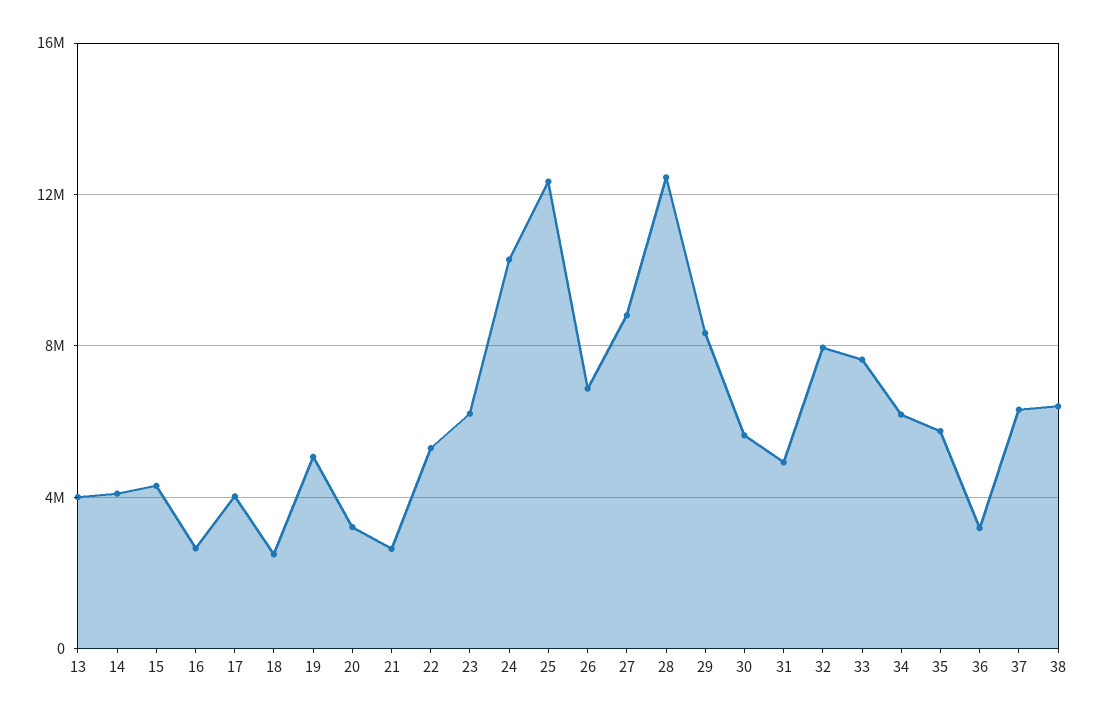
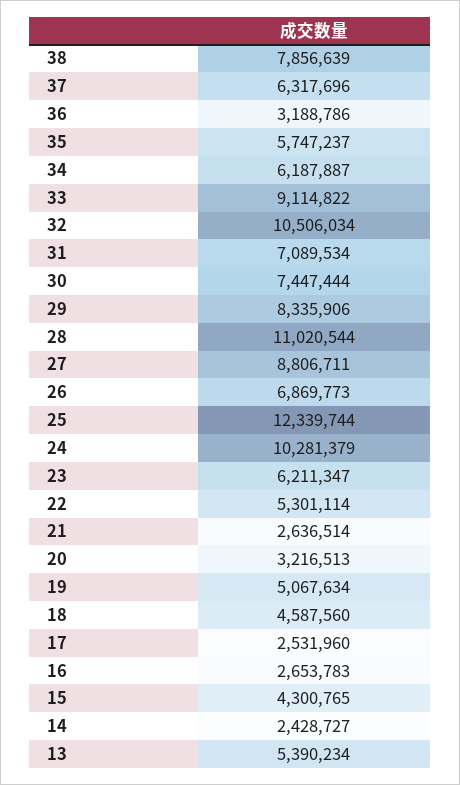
13: 4000000 -> 5390234
14: 4000000 -> 2428727
17: 4000000 -> 2531960
18: 2500000 -> 4587560
28: 12500000 -> 11020544
30: 5500000 -> 7447444
31: 5000000 -> 7089534
32: 8000000 -> 10506034
33: 7500000 -> 9114822
38: 6500000 -> 7856639

